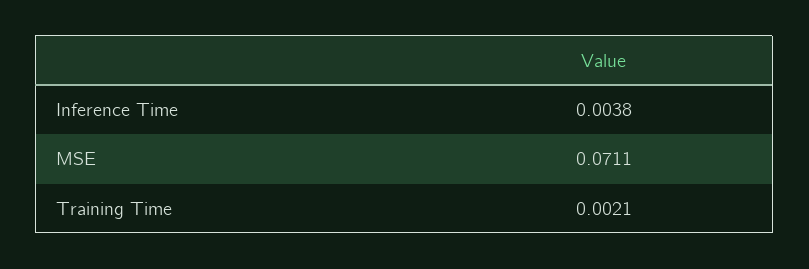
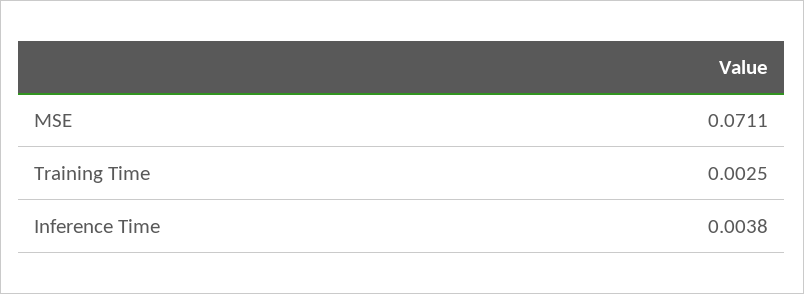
Training Time: 0.0021 -> 0.0025

